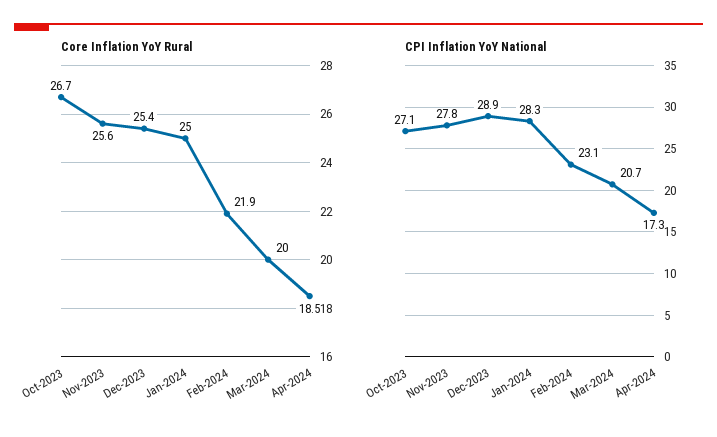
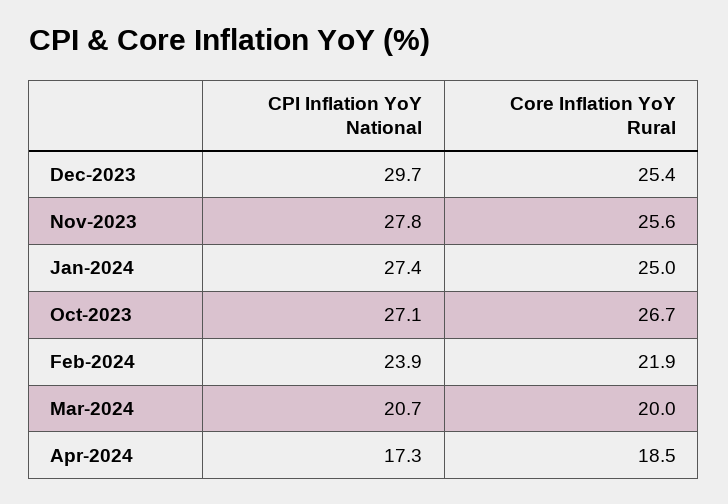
CPI Inflation YoY National, Dec-2023: 28.9 -> 29.7
CPI Inflation YoY National, Jan-2024: 28.3 -> 27.4
CPI Inflation YoY National, Feb-2024: 23.1 -> 23.9

